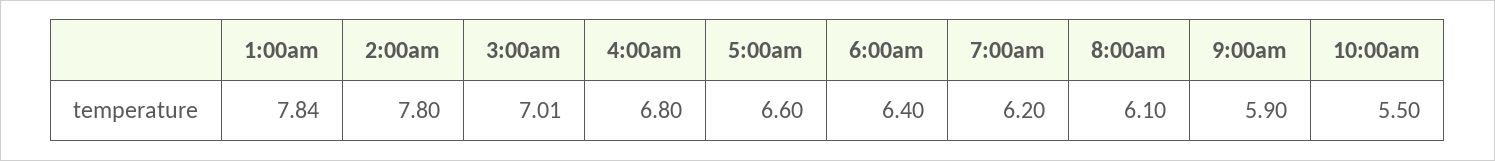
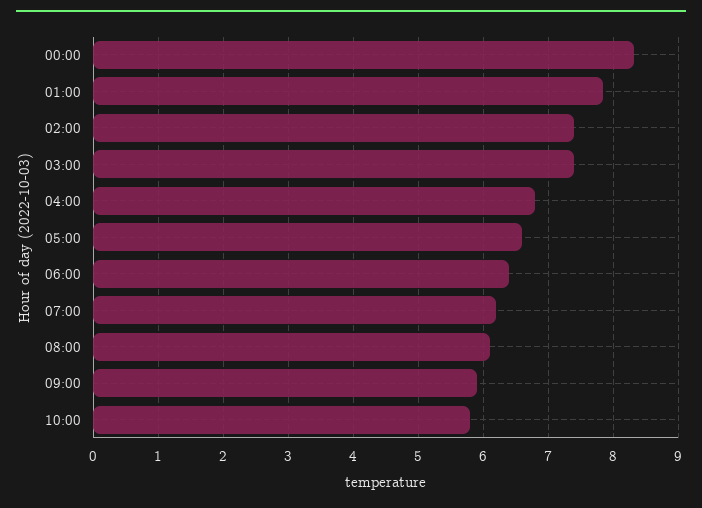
2:00am: 7.8 -> 7.4
3:00am: 7.01 -> 7.4
10:00am: 5.5 -> 5.8
00:00: none -> 8.3

